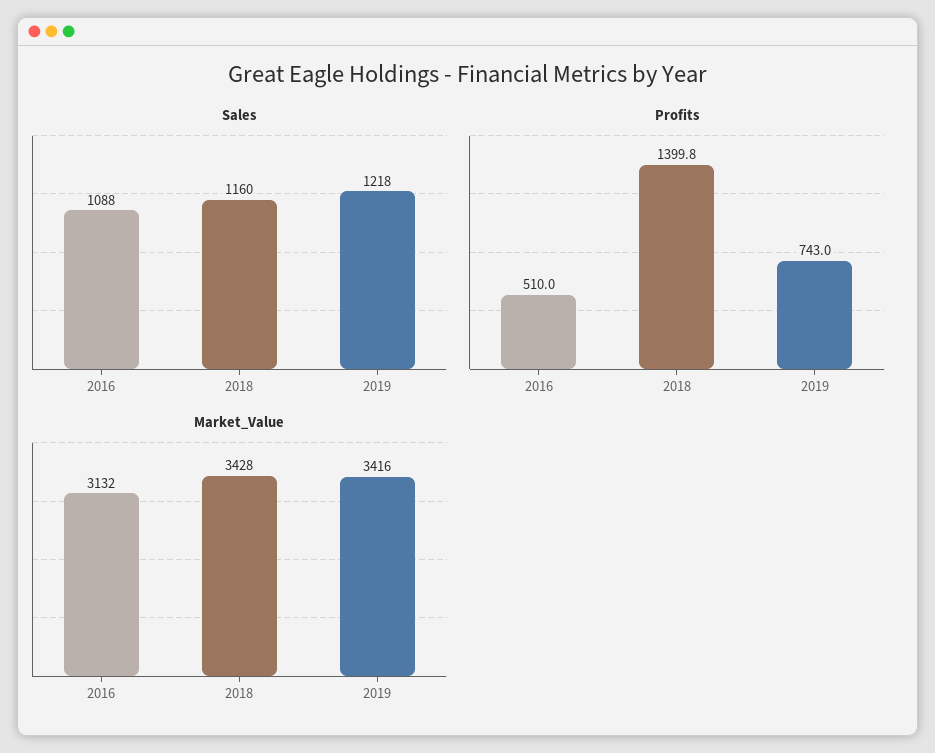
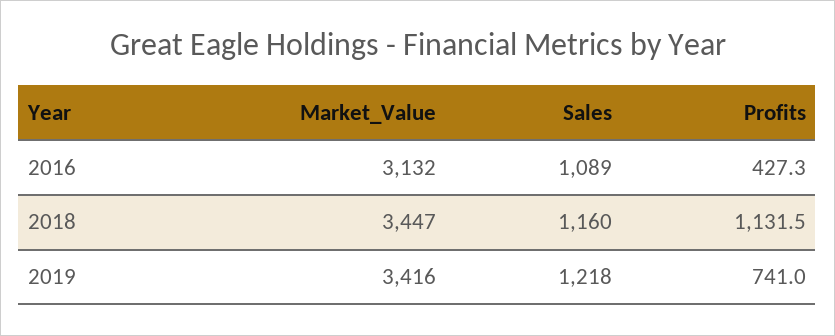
Sales, 2016: 1088 -> 1089
Profits, 2016: 510 -> 427.3
Profits, 2018: 1399.8 -> 1131.5
Profits, 2019: 743 -> 741
Market_Value, 2018: 3428 -> 3447

